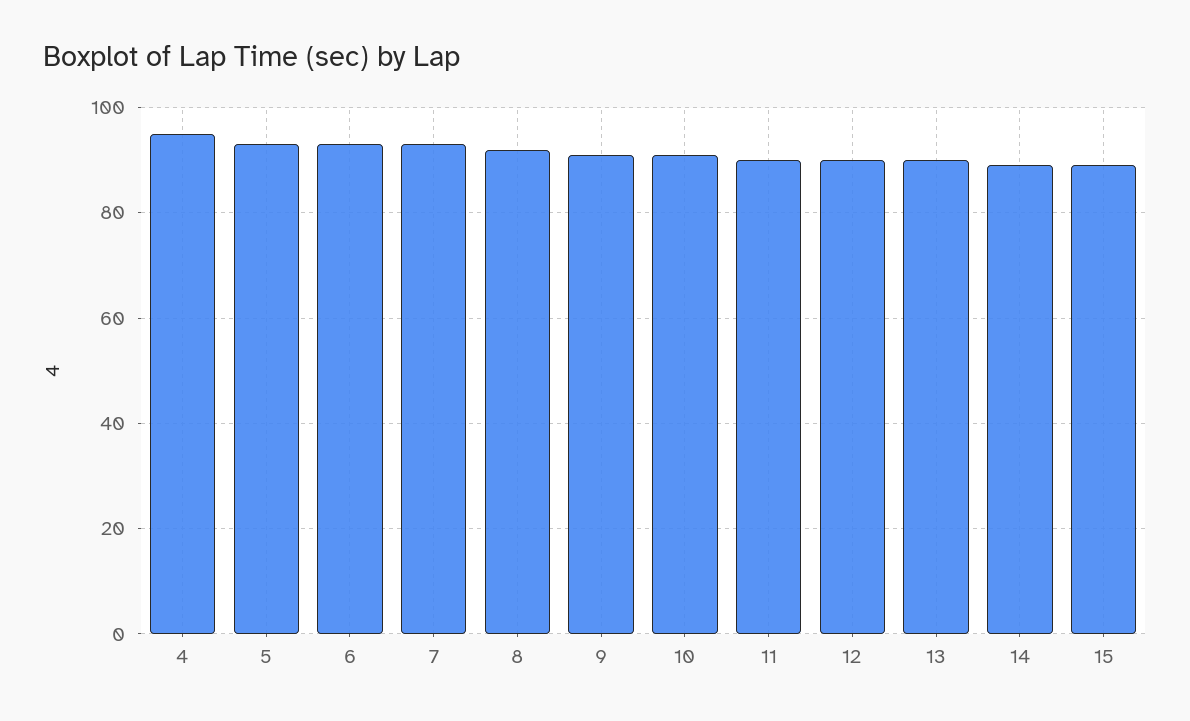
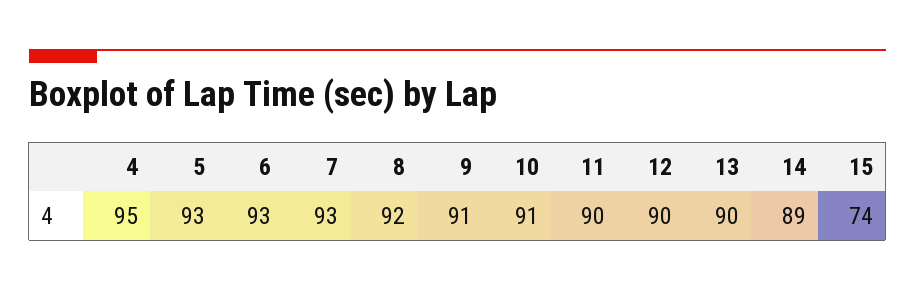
15: 90 -> 74

